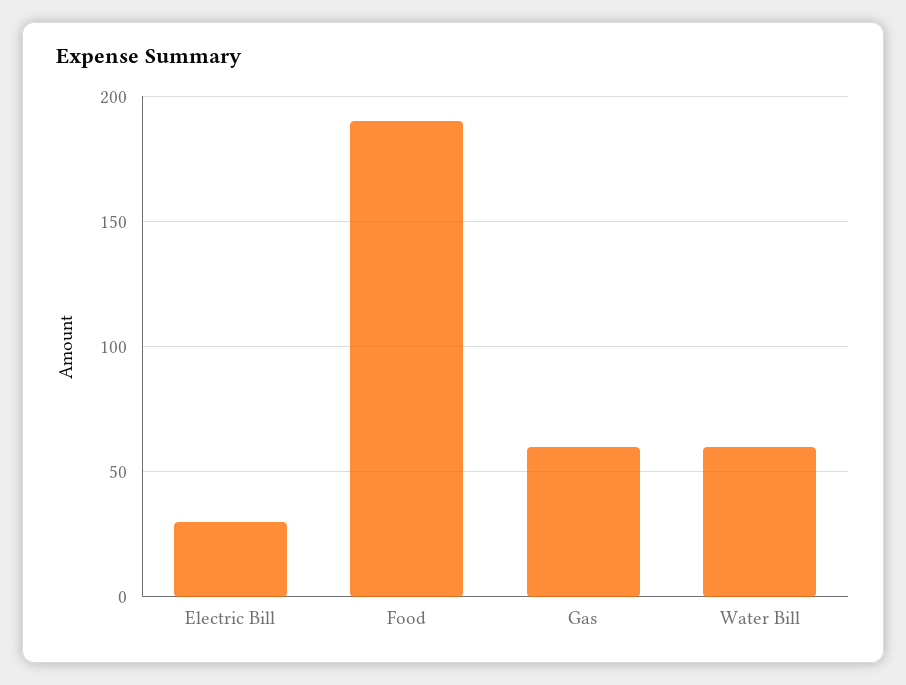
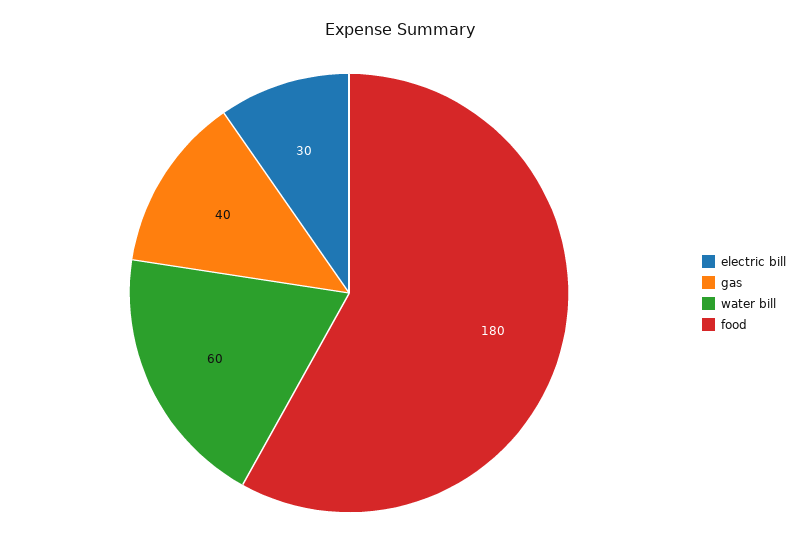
Food: 190 -> 180
Gas: 60 -> 40

